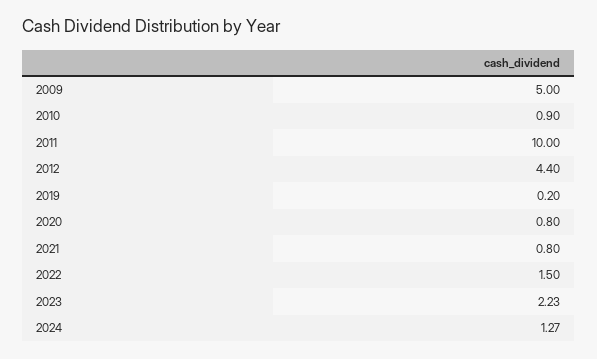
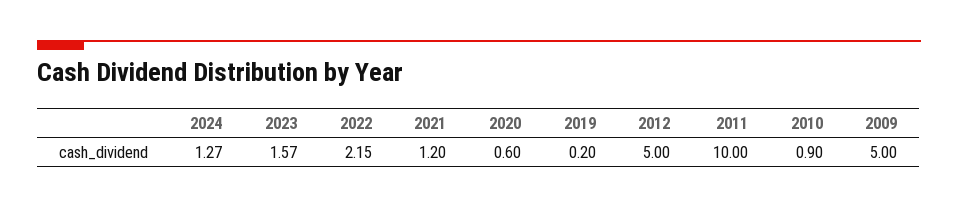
2012: 4.4 -> 5
2020: 0.8 -> 0.6
2021: 0.8 -> 1.2
2022: 1.5 -> 2.15
2023: 2.23 -> 1.57

